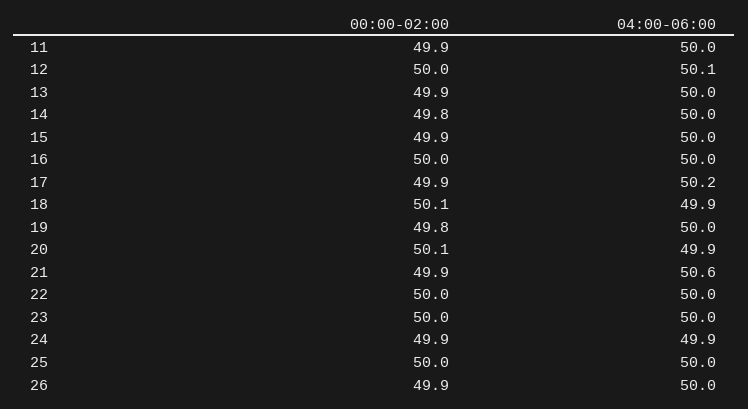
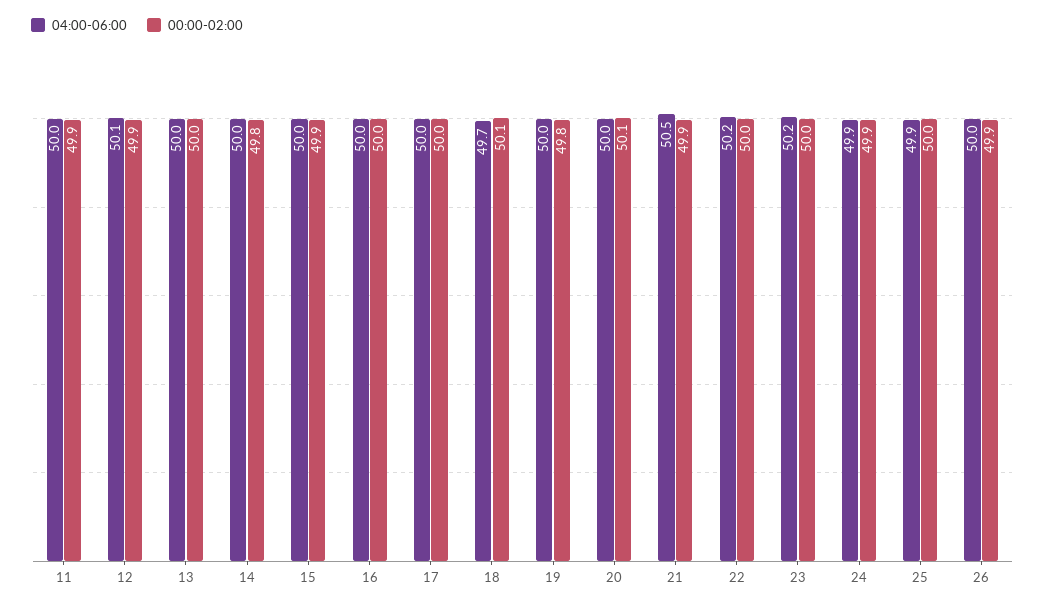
00:00-02:00, 12: 50 -> 49.9
00:00-02:00, 13: 49.9 -> 50
00:00-02:00, 17: 49.9 -> 50
04:00-06:00, 17: 50.2 -> 50
04:00-06:00, 18: 49.9 -> 49.7
04:00-06:00, 20: 49.9 -> 50
04:00-06:00, 21: 50.6 -> 50.5
04:00-06:00, 22: 50 -> 50.2
04:00-06:00, 23: 50 -> 50.2
04:00-06:00, 25: 50 -> 49.9

